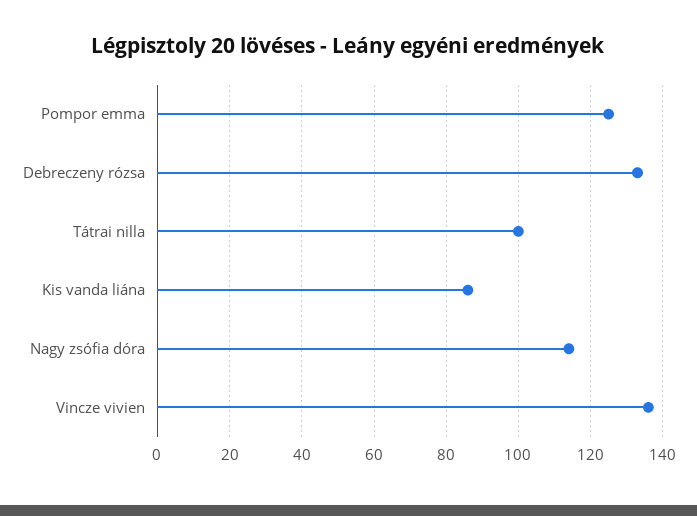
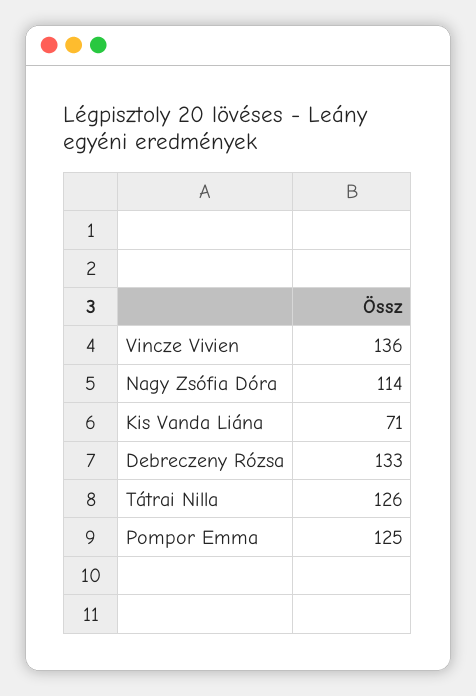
Tátrai nilla: 100 -> 126
Kis vanda liána: 85 -> 71

